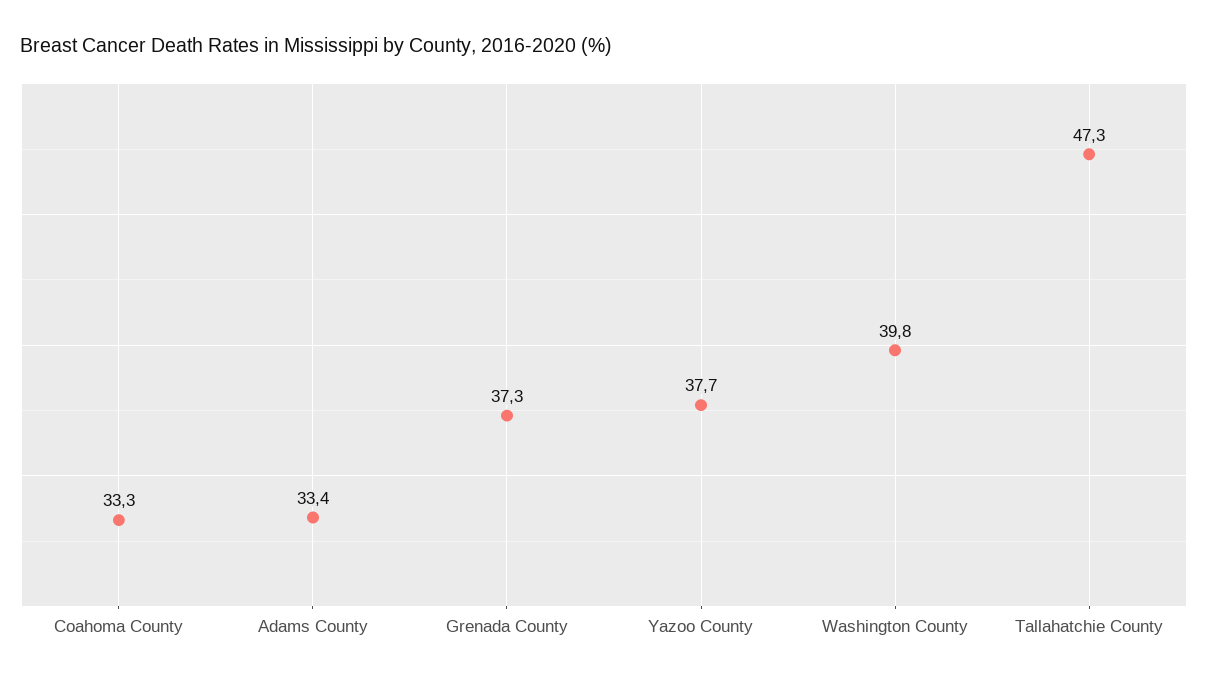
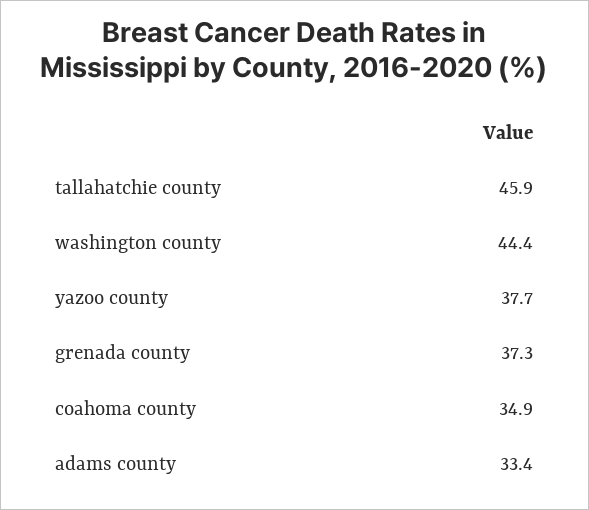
Coahoma County: 33.3 -> 34.9
Washington County: 39.8 -> 44.4
Tallahatchie County: 47.3 -> 45.9

